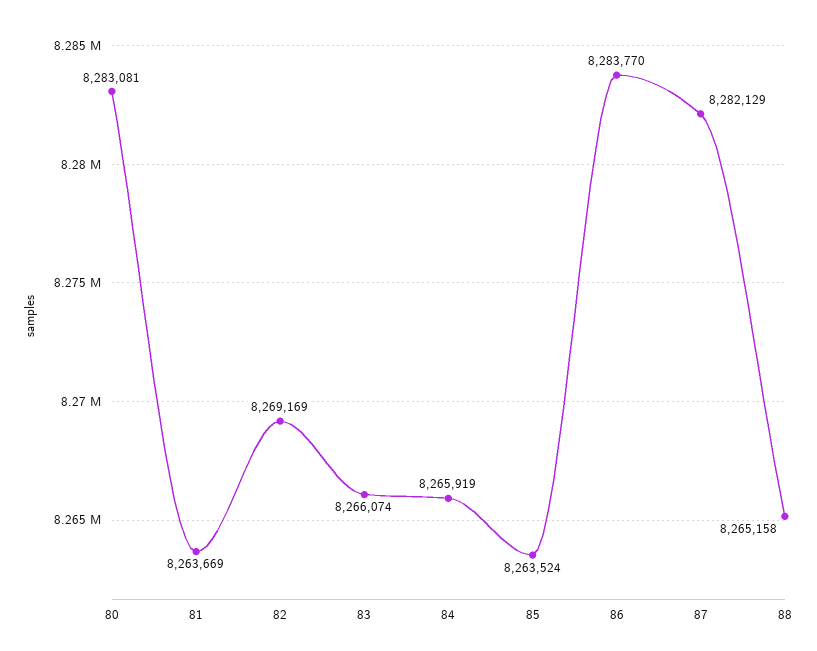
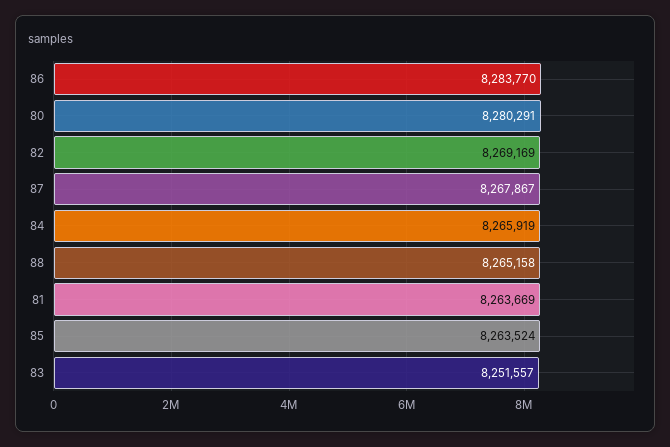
80: 8283081 -> 8280291
83: 8266074 -> 8251557
87: 8282129 -> 8267867

